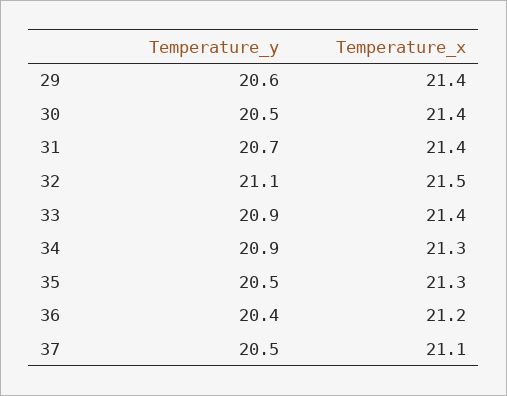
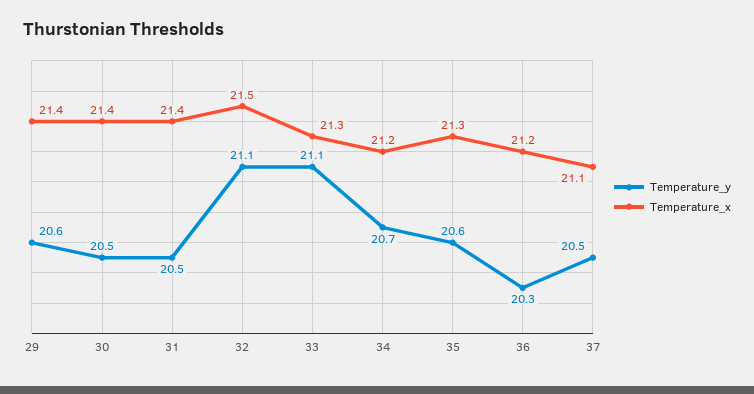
Temperature_y, 31: 20.7 -> 20.5
Temperature_y, 33: 20.9 -> 21.1
Temperature_x, 33: 21.4 -> 21.3
Temperature_y, 34: 20.9 -> 20.7
Temperature_x, 34: 21.3 -> 21.2
Temperature_y, 35: 20.5 -> 20.6
Temperature_y, 36: 20.4 -> 20.3

